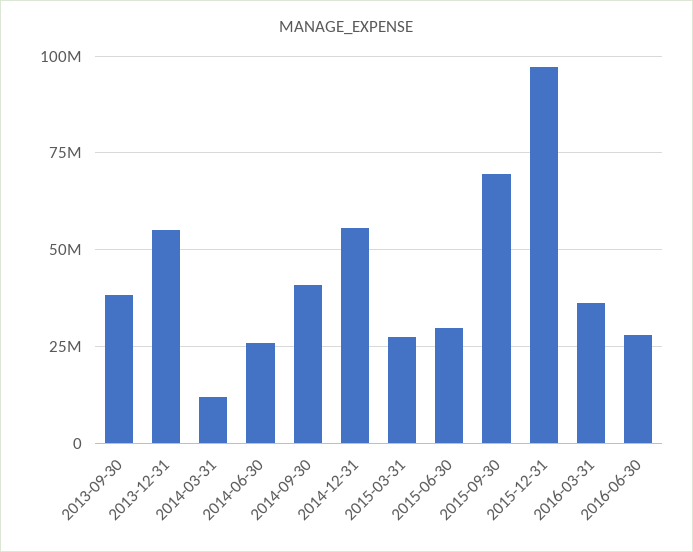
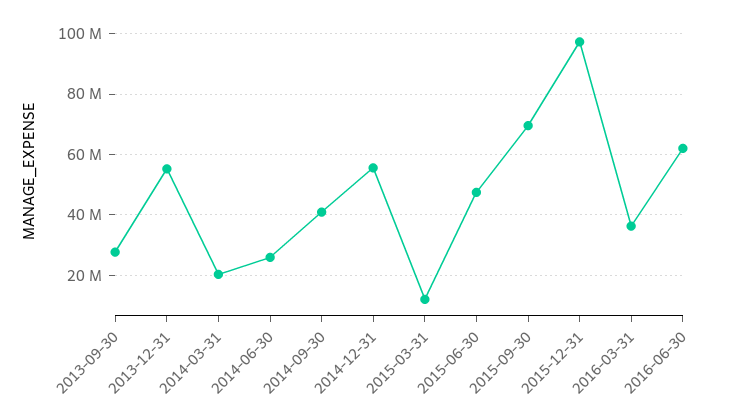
2013-09-30: 37500000 -> 28000000
2014-03-31: 12500000 -> 20000000
2015-03-31: 27500000 -> 12000000
2015-06-30: 30000000 -> 48000000
2016-06-30: 27500000 -> 62000000

